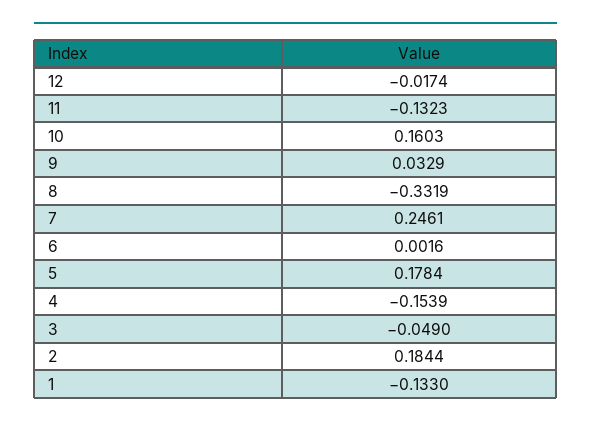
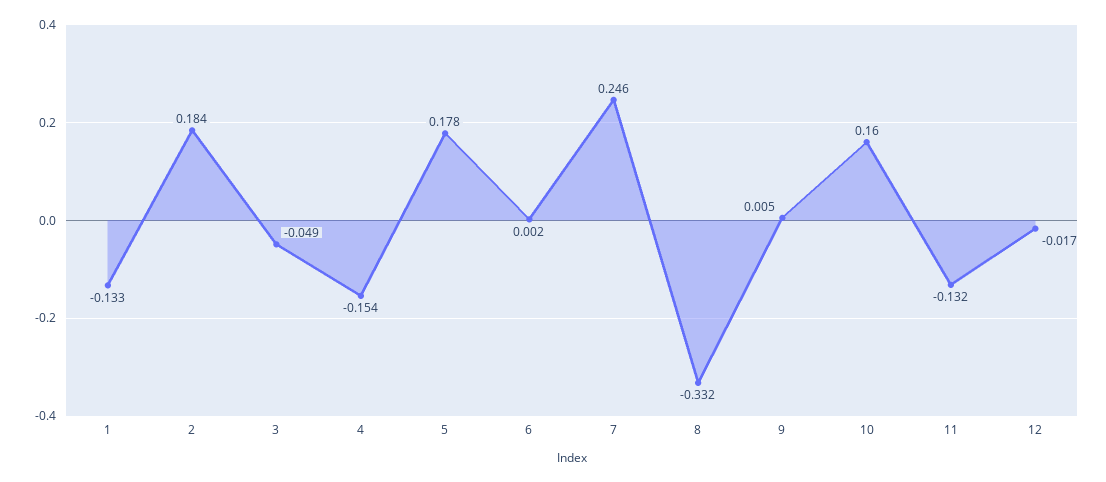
9: 0.0329 -> 0.005

